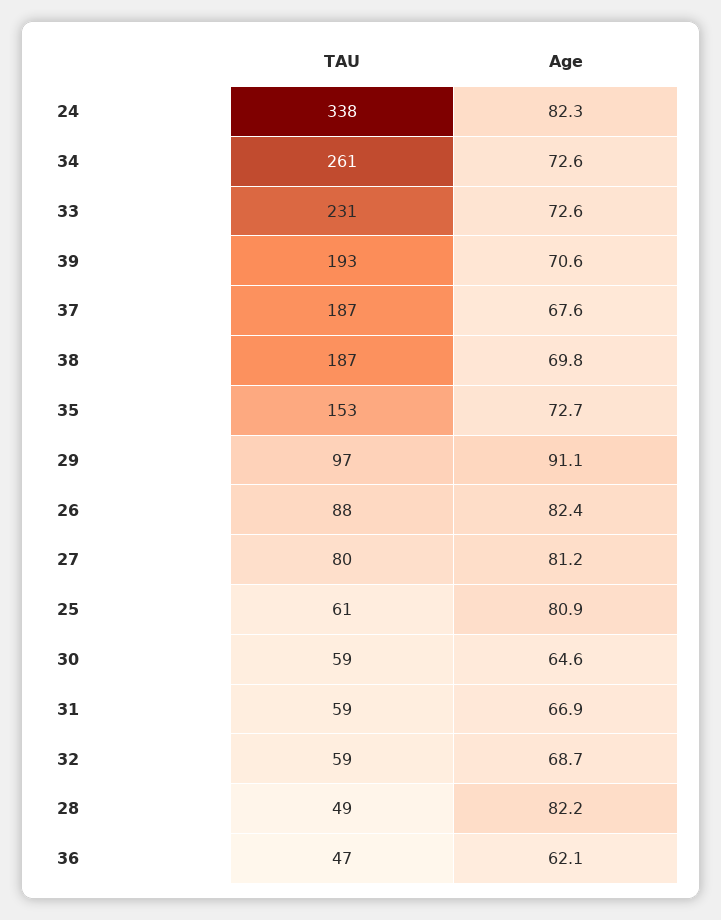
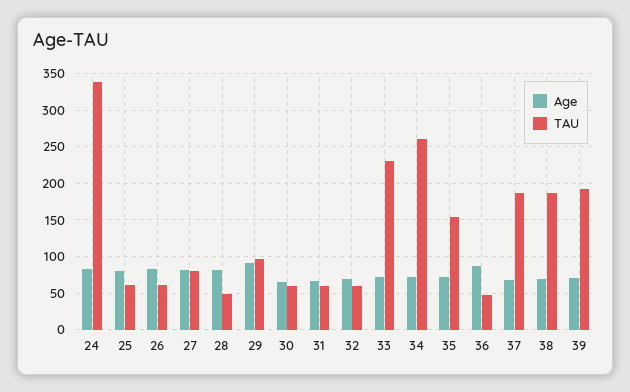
TAU, 26: 88 -> 60
Age, 36: 62.1 -> 90

